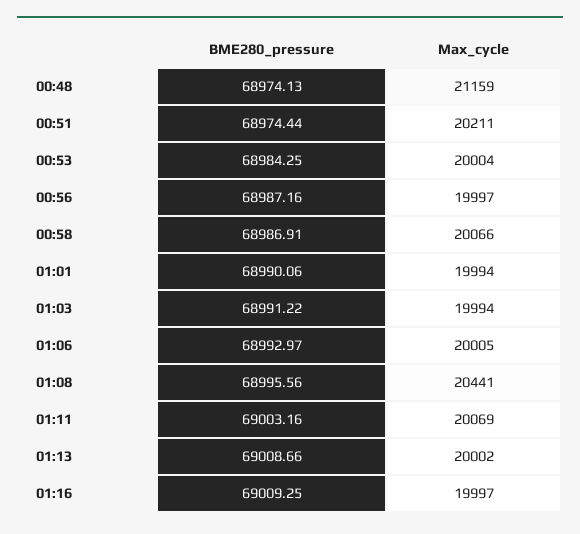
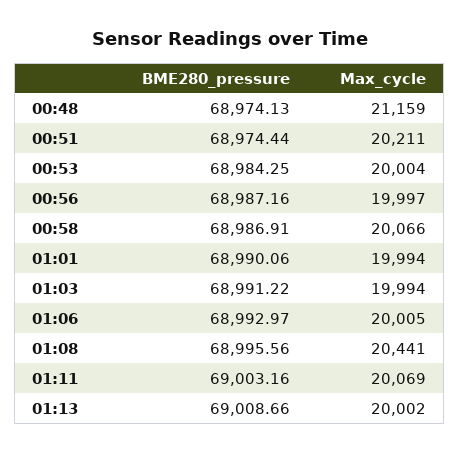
BME280_pressure, 01:16: 69009.25 -> none
Max_cycle, 01:16: 19997 -> none

